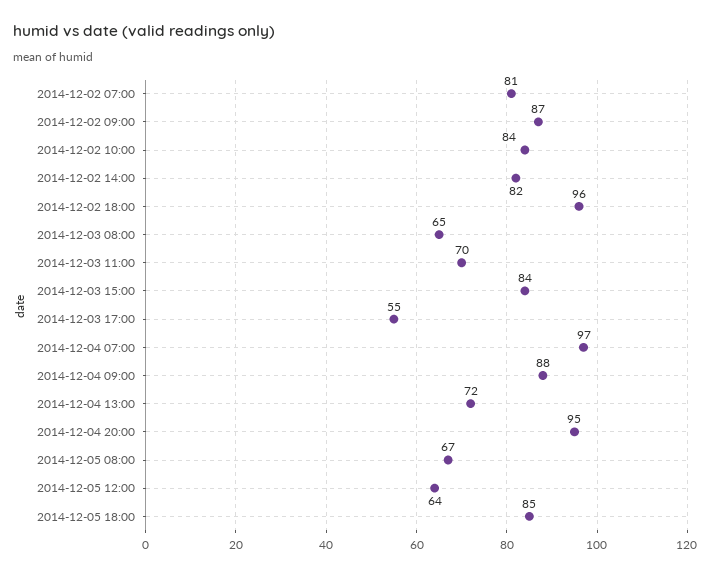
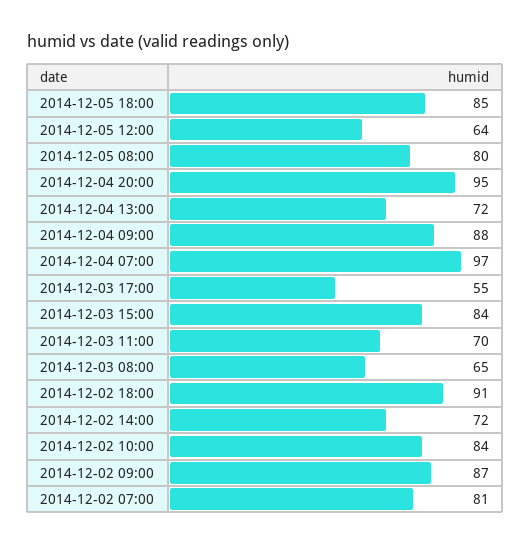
2014-12-02 14:00: 82 -> 72
2014-12-02 18:00: 96 -> 91
2014-12-05 08:00: 67 -> 80

